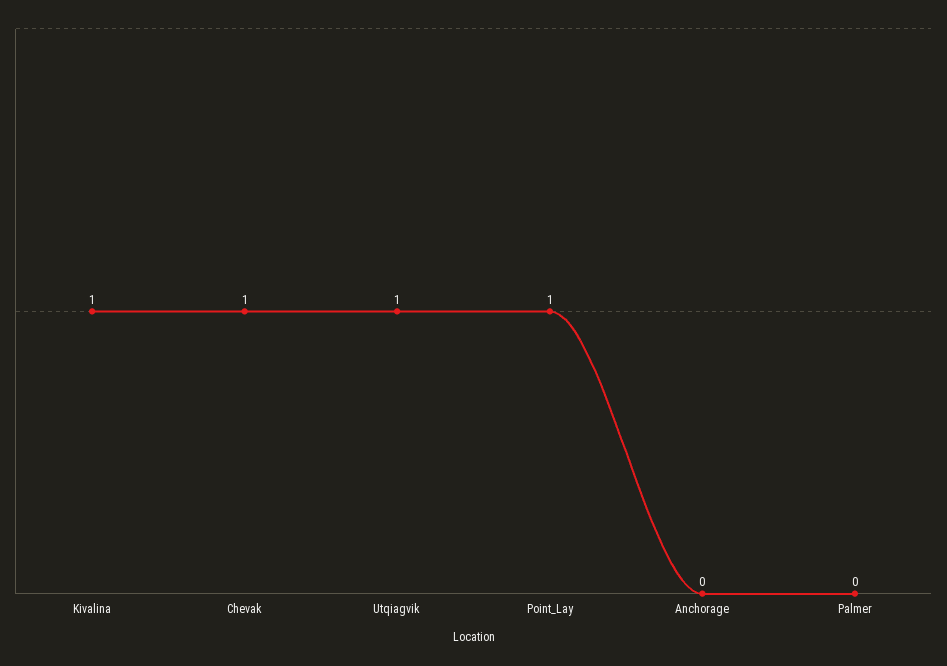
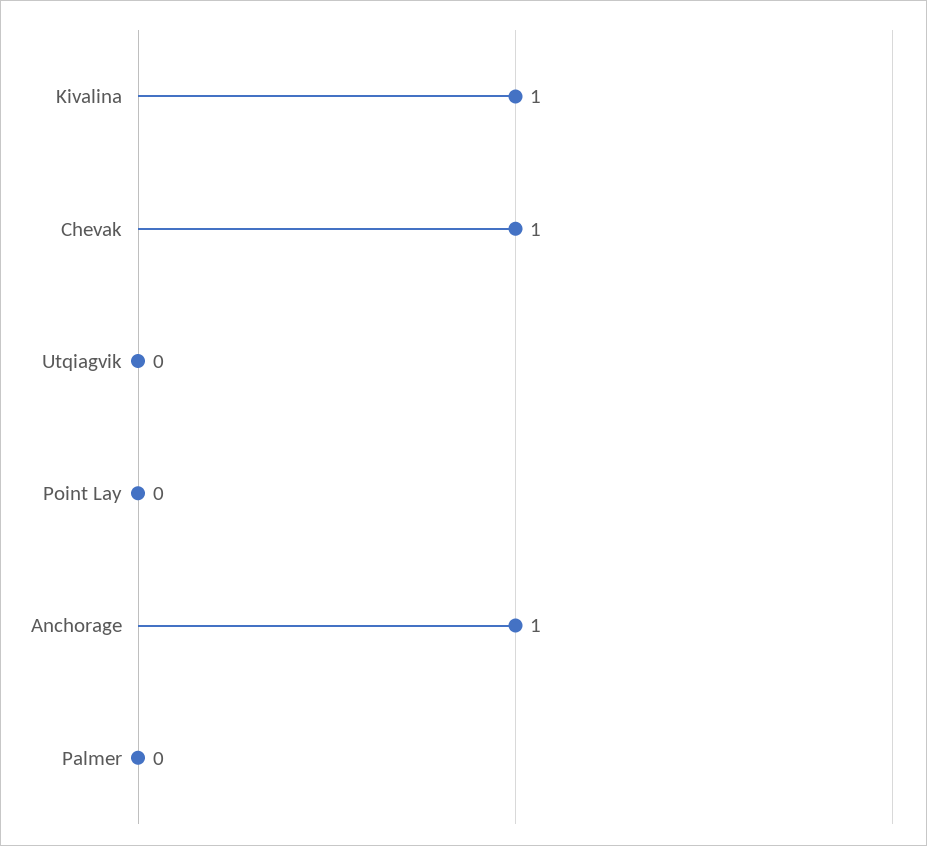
Utqiagvik: 1 -> 0
Point_Lay: 1 -> 0
Anchorage: 0 -> 1

